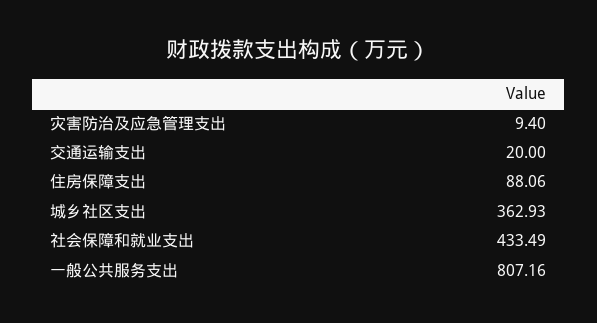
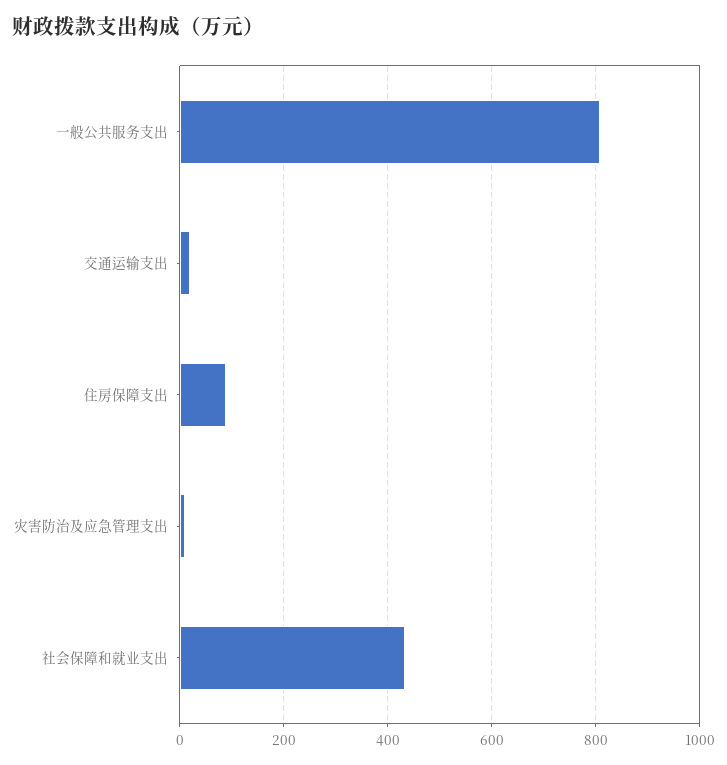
城乡社区支出: 362.93 -> none

